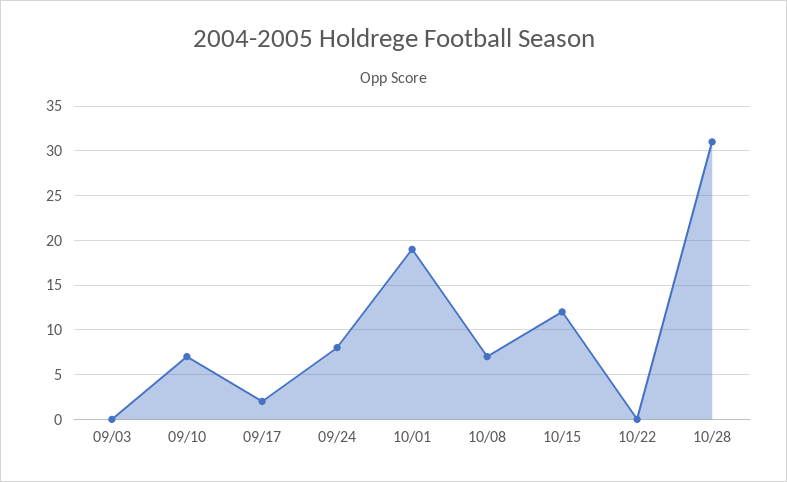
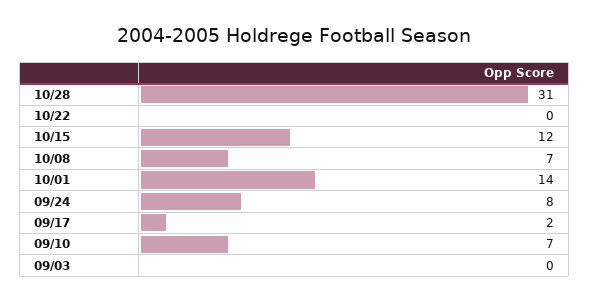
10/01: 19 -> 14

